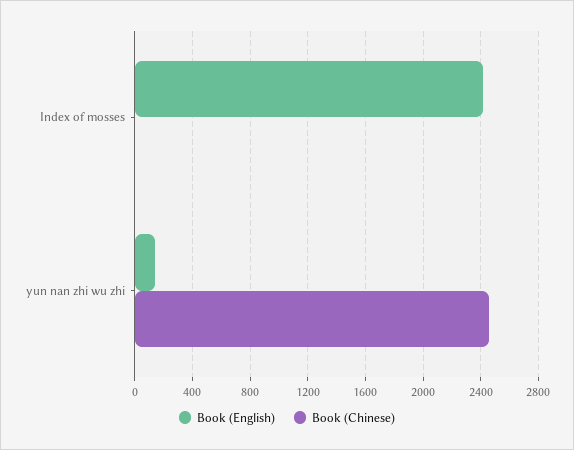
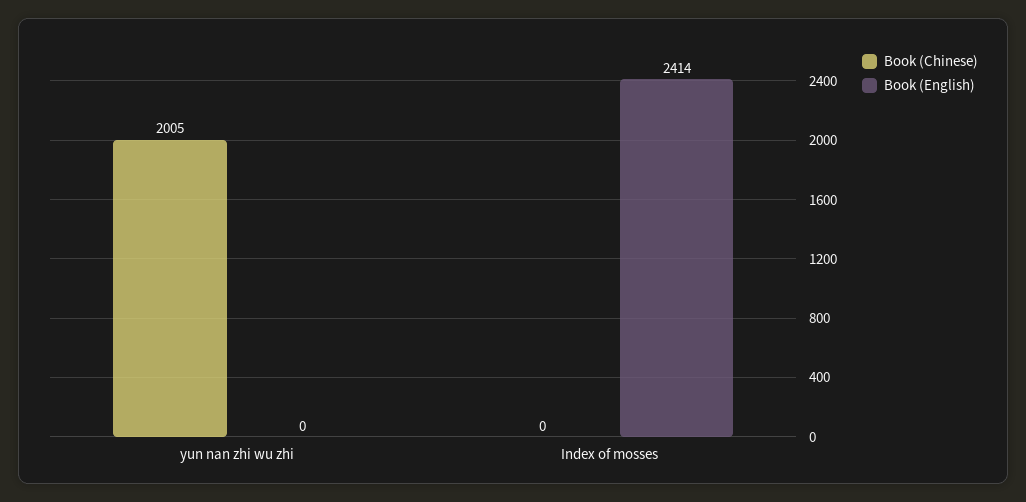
Book (English), yun nan zhi wu zhi: 150 -> 0
Book (Chinese), yun nan zhi wu zhi: 2450 -> 2005

